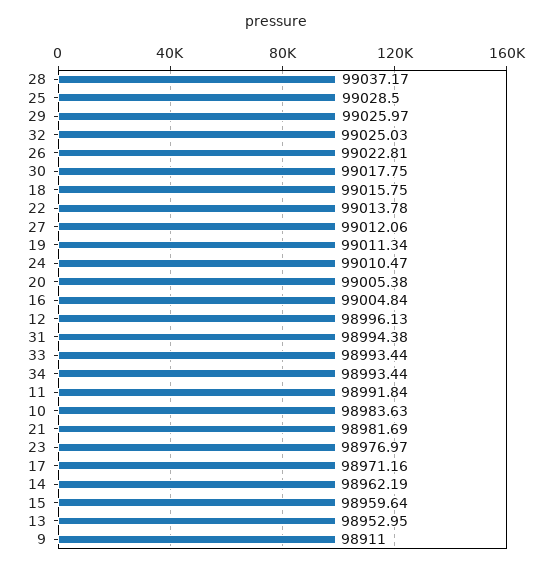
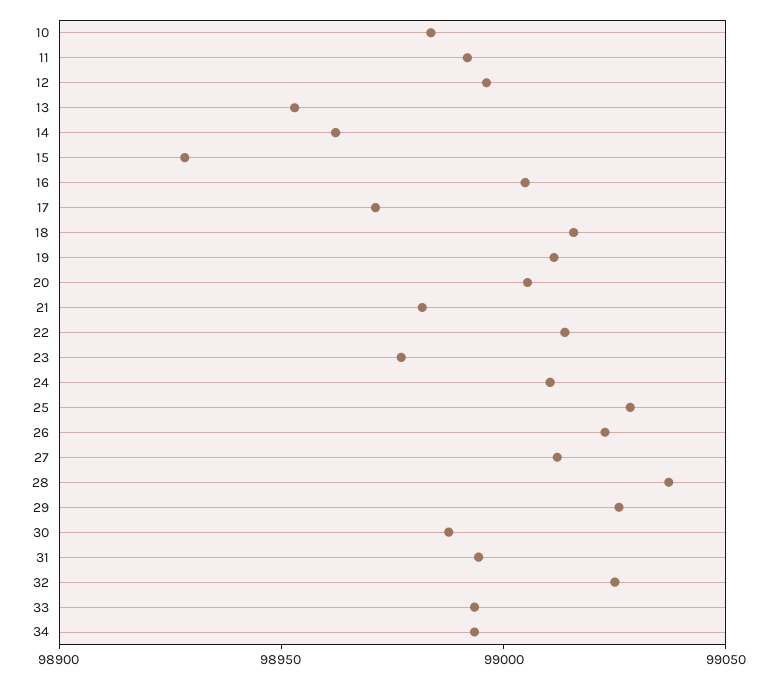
30: 99017.75 -> 98990
15: 98959.64 -> 98930
9: 98911 -> none

